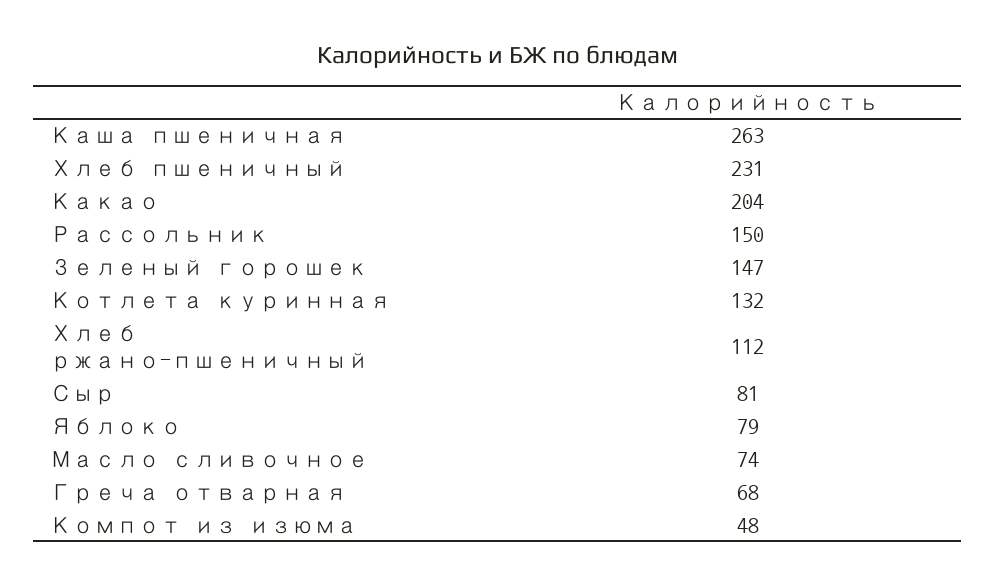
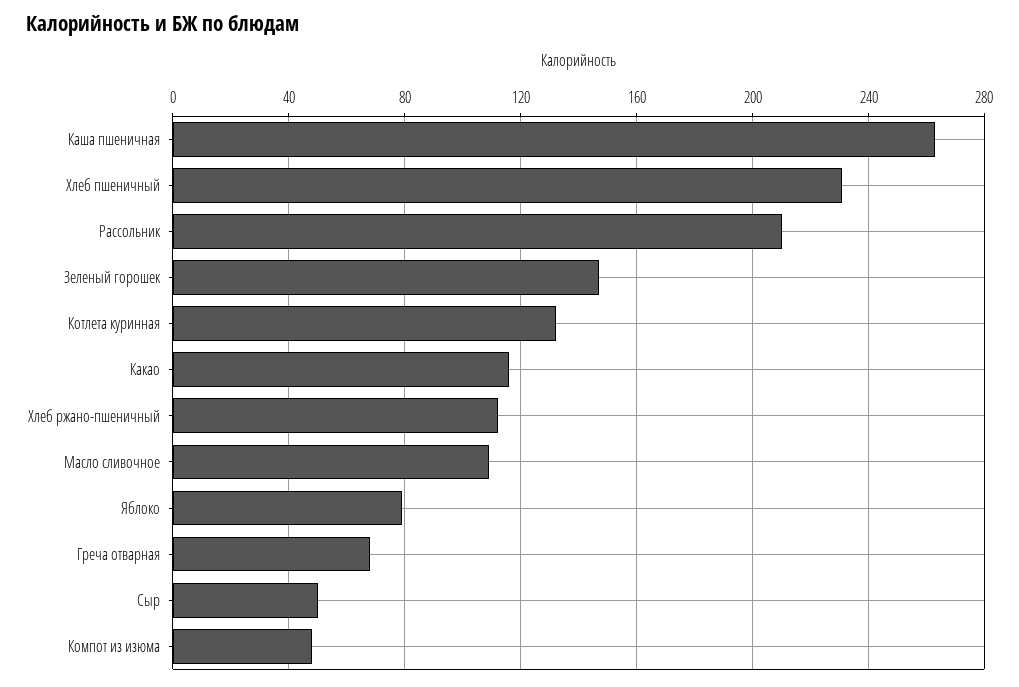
Какао: 204 -> 115
Рассольник: 150 -> 210
Сыр: 81 -> 50
Масло сливочное: 74 -> 110

